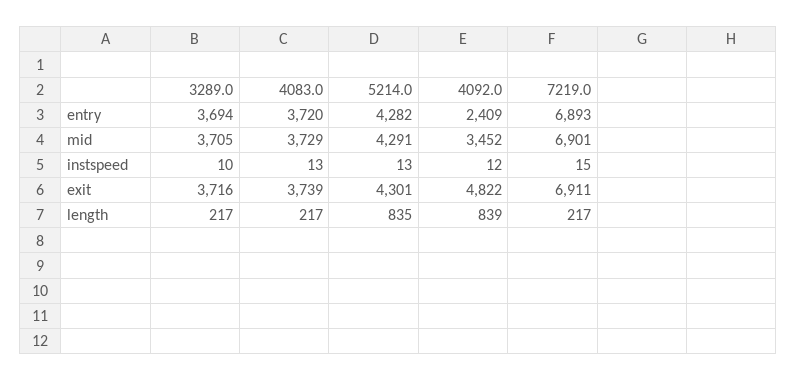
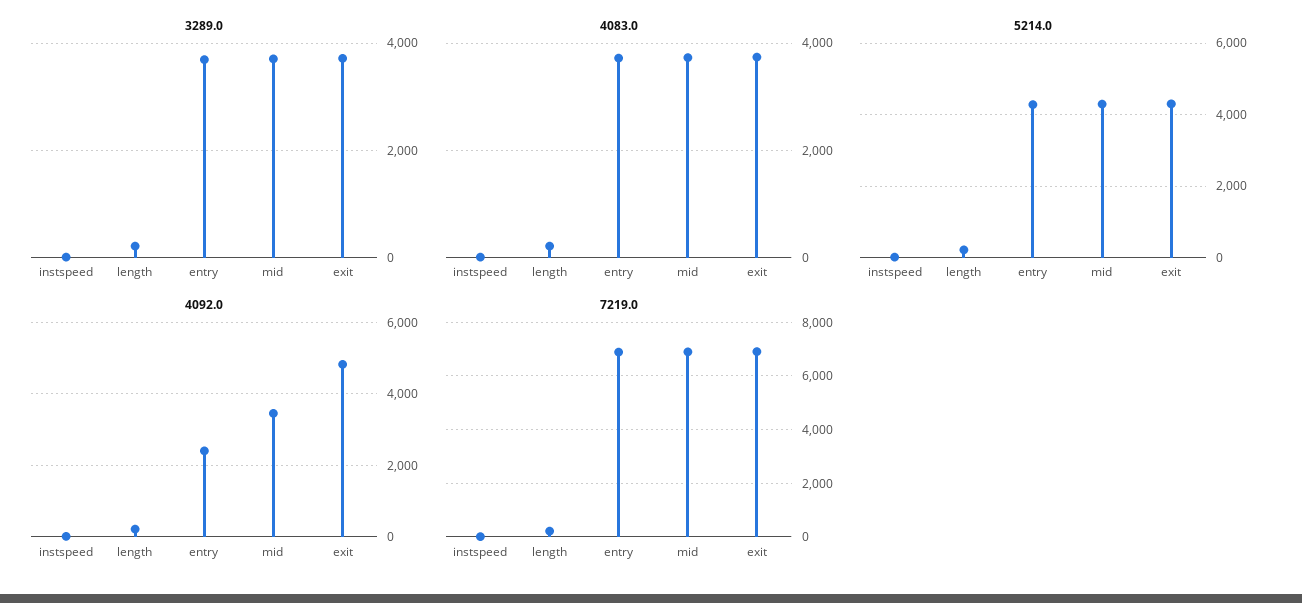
5214.0, length: 835 -> 200
4092.0, length: 839 -> 200

